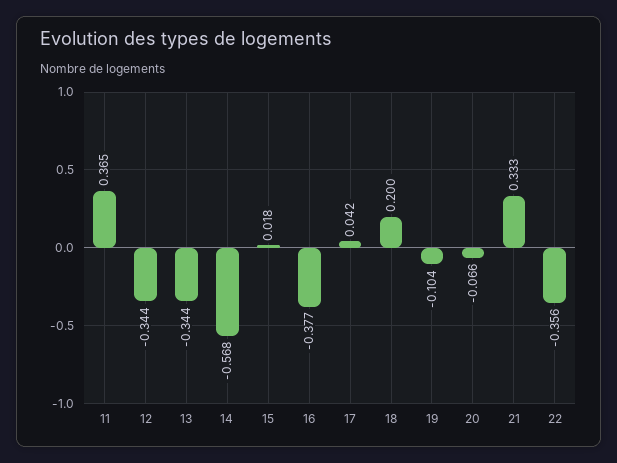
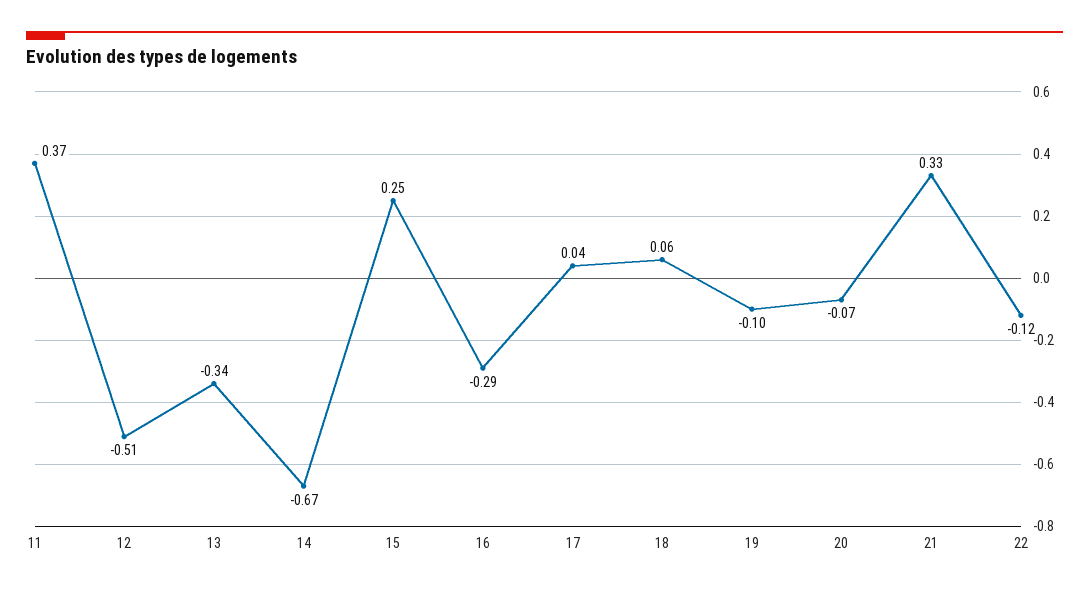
12: -0.344 -> -0.51
14: -0.568 -> -0.67
15: 0.018 -> 0.25
16: -0.377 -> -0.29
18: 0.2 -> 0.06
22: -0.356 -> -0.12

